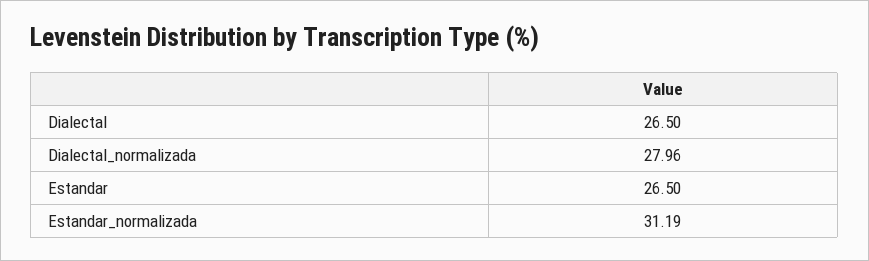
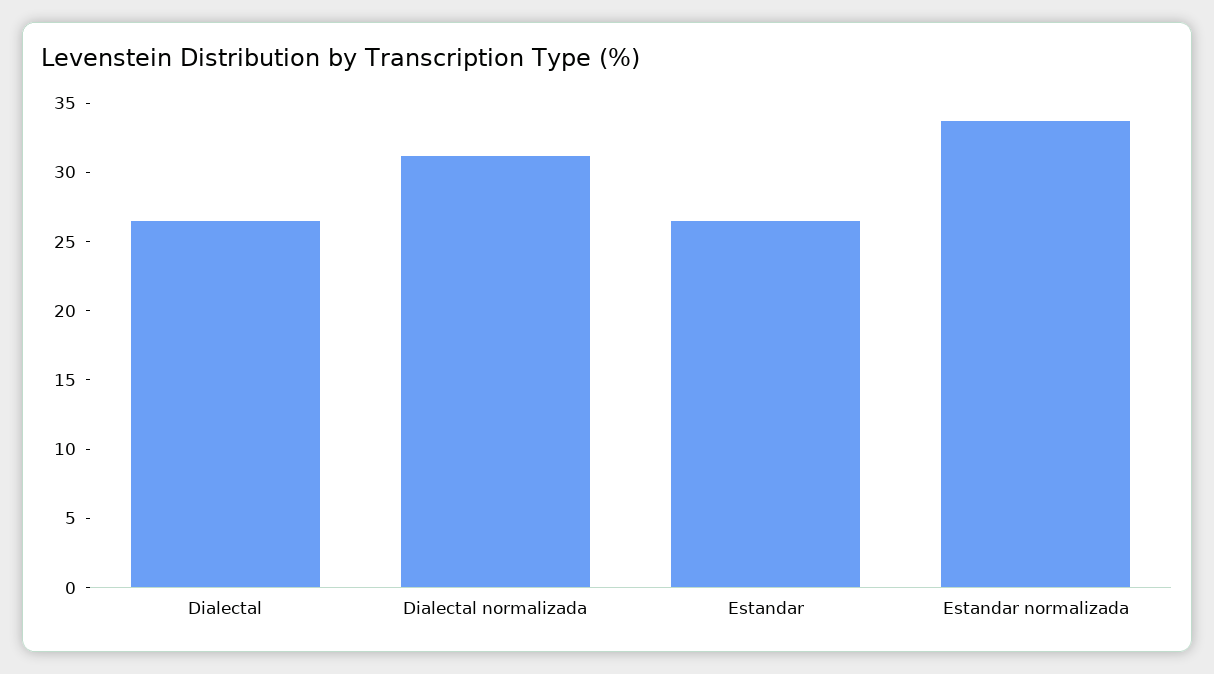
Dialectal_normalizada: 27.96 -> 31
Estandar_normalizada: 31.19 -> 34

